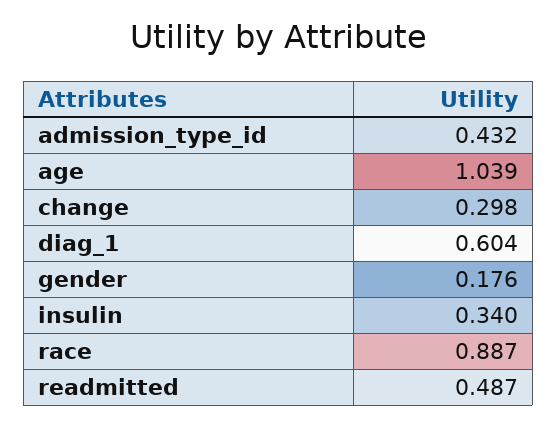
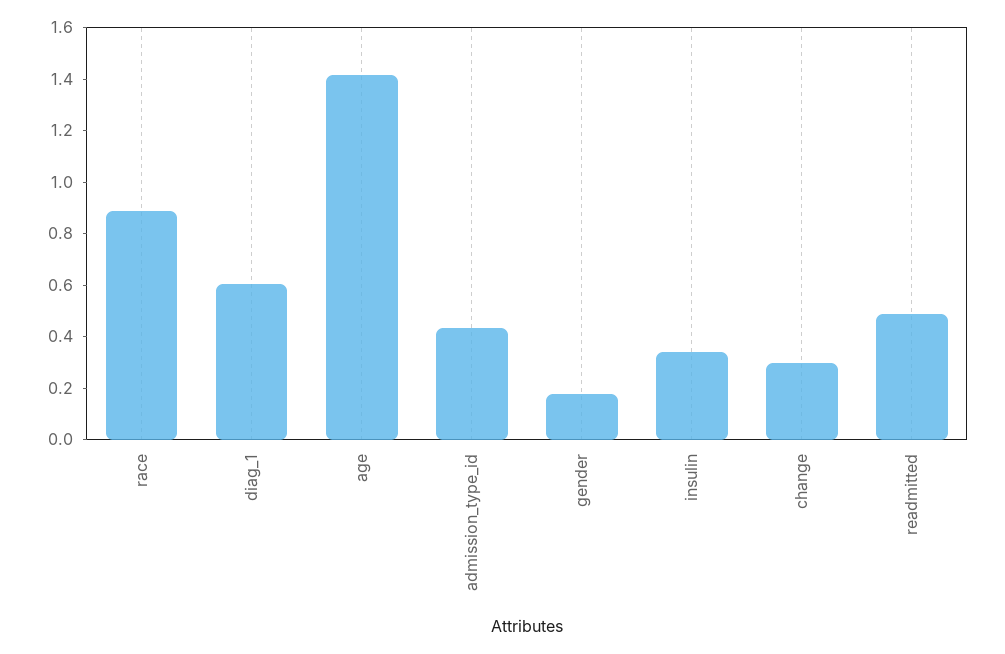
age: 1.039 -> 1.4

